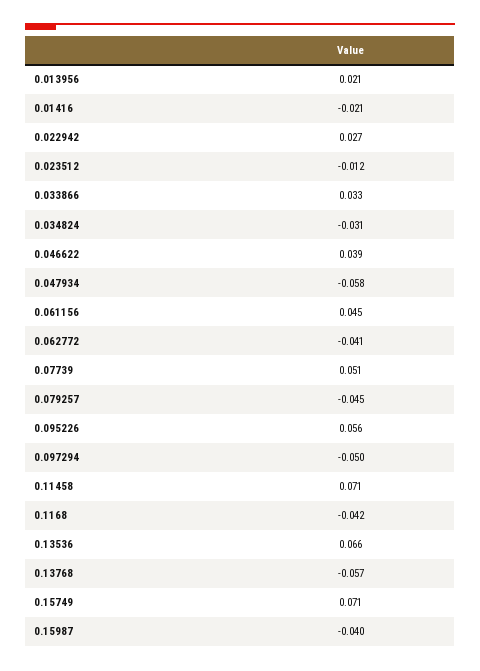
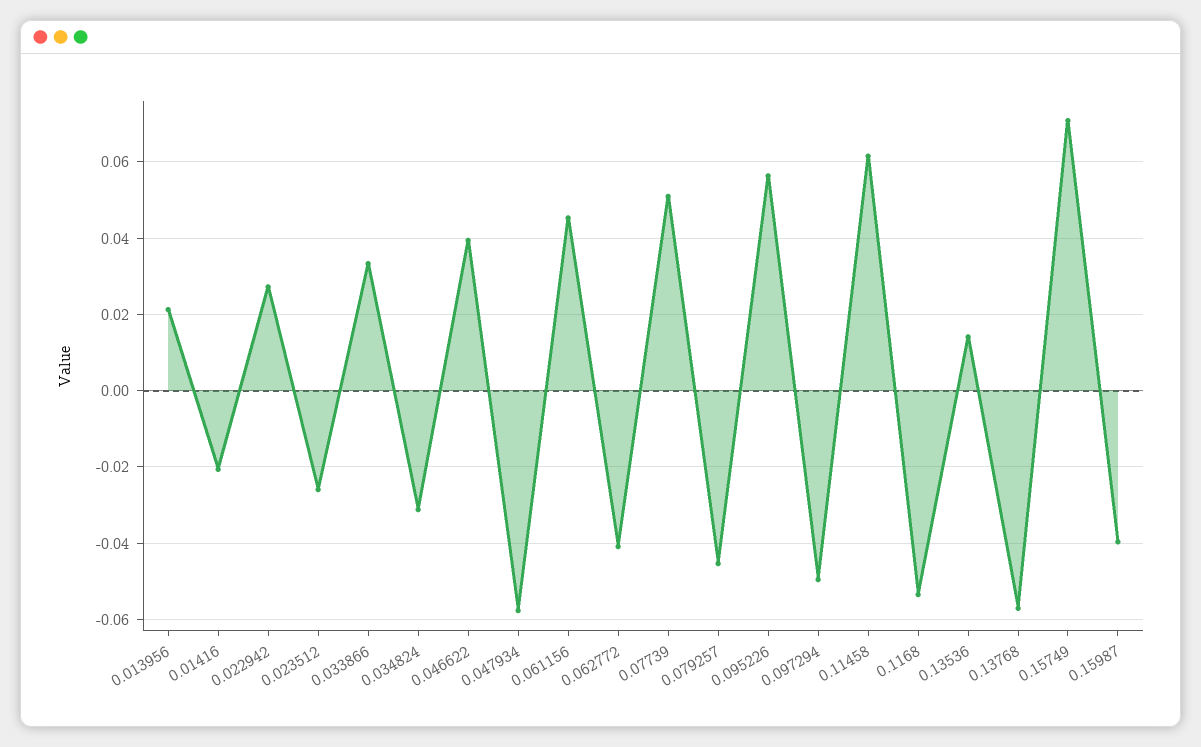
0.023512: -0.012 -> -0.026
0.11458: 0.071 -> 0.062
0.1168: -0.042 -> -0.054
0.13536: 0.066 -> 0.014

